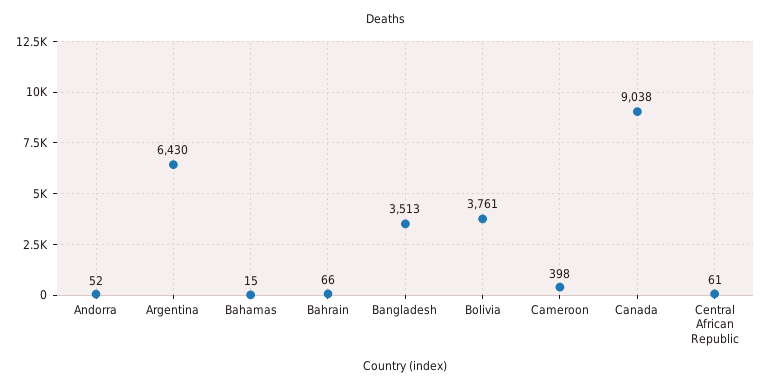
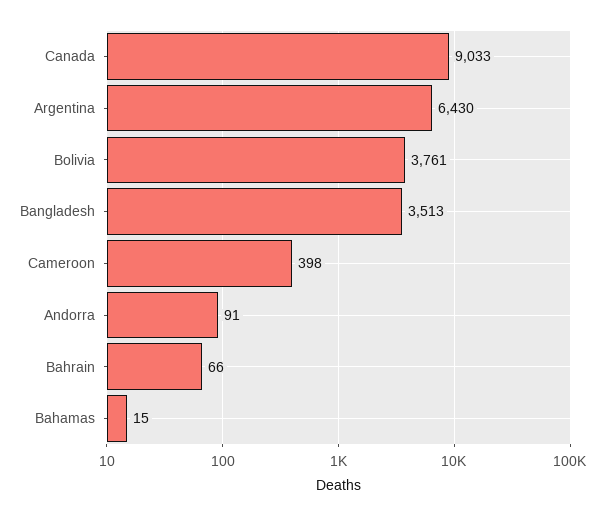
Andorra: 52 -> 91
Canada: 9038 -> 9033
Central African Republic: 61 -> none

